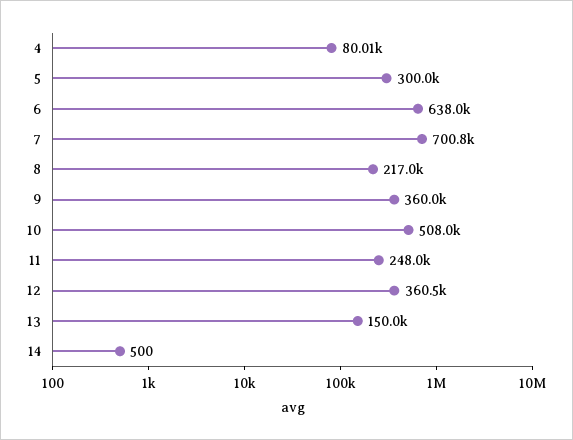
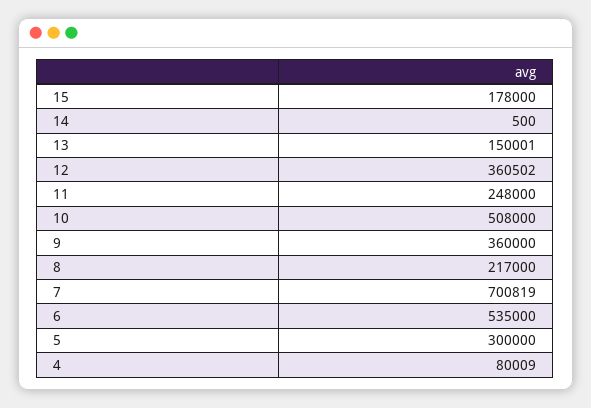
6: 638000 -> 535000
15: none -> 178000

